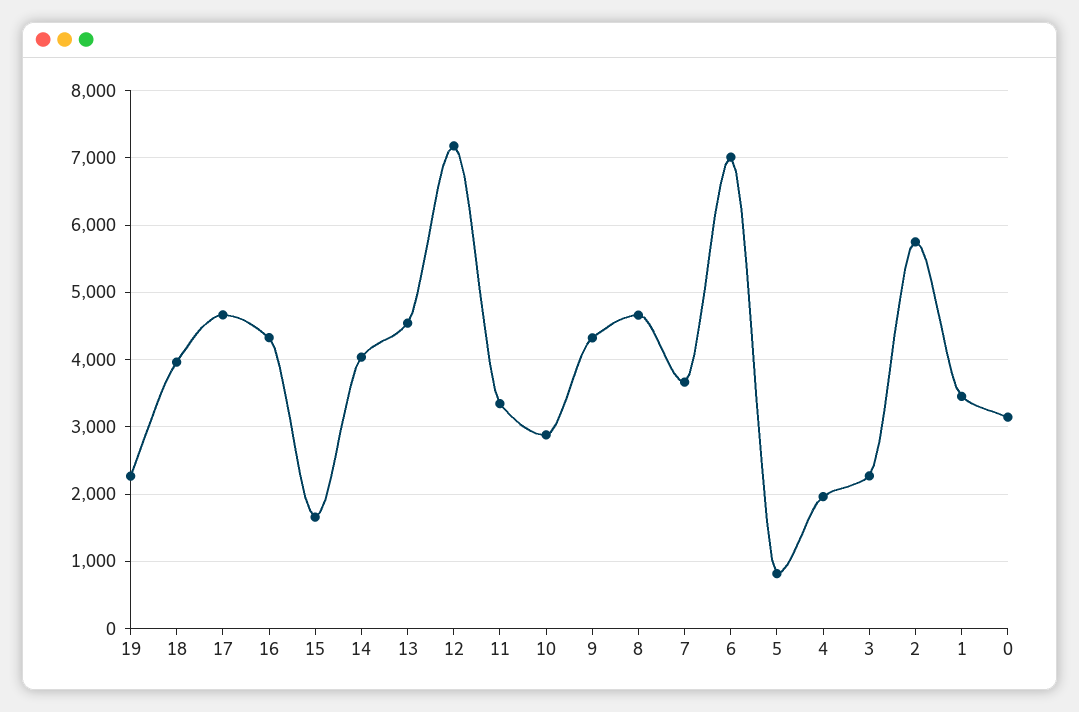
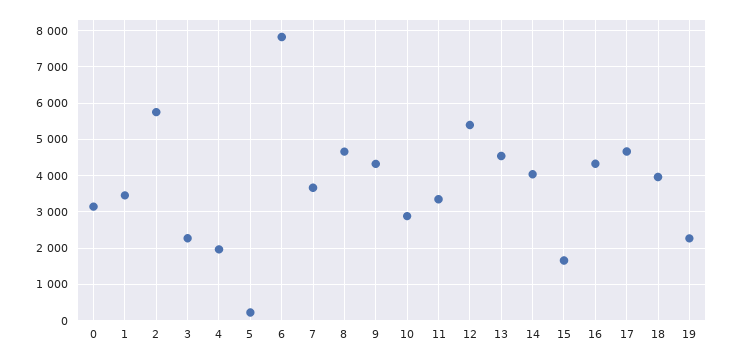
12: 7200 -> 5400
6: 7000 -> 7800
5: 800 -> 200

